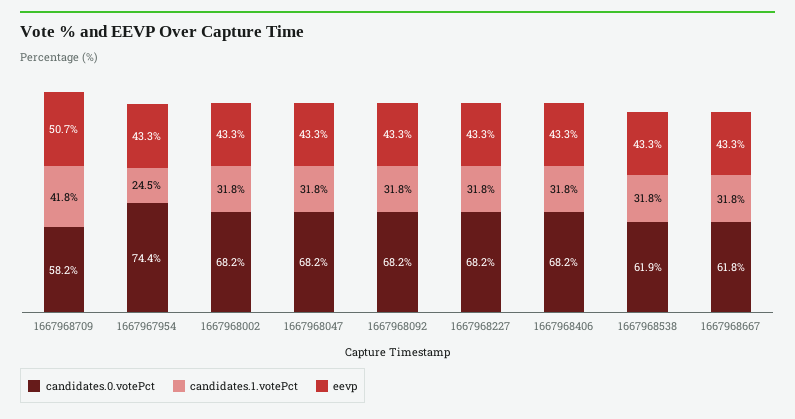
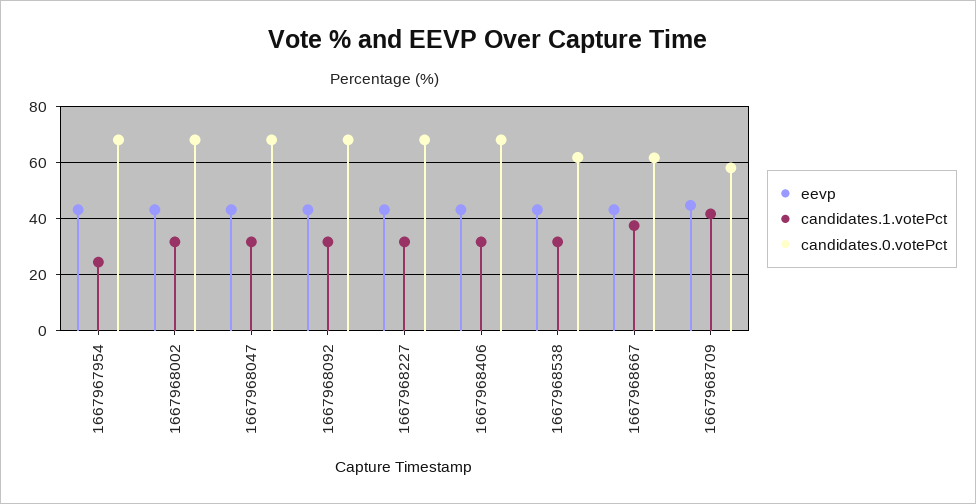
eevp, 1667968709: 50.7 -> 45
candidates.0.votePct, 1667967954: 74.4 -> 67.5
candidates.1.votePct, 1667968667: 31.8 -> 37.5

